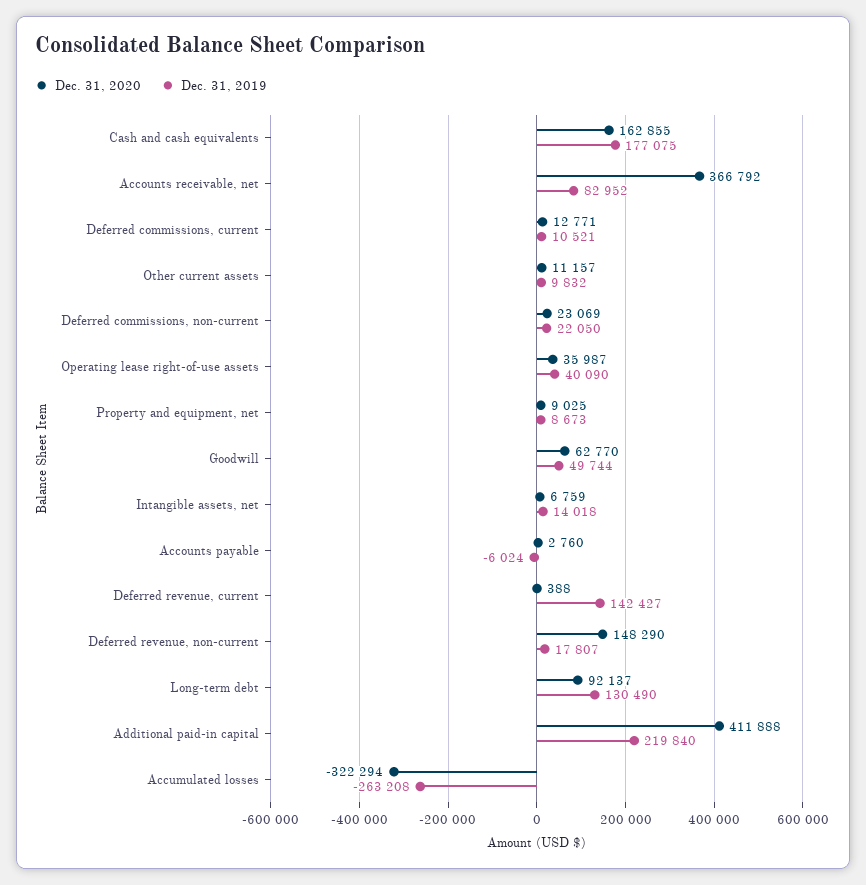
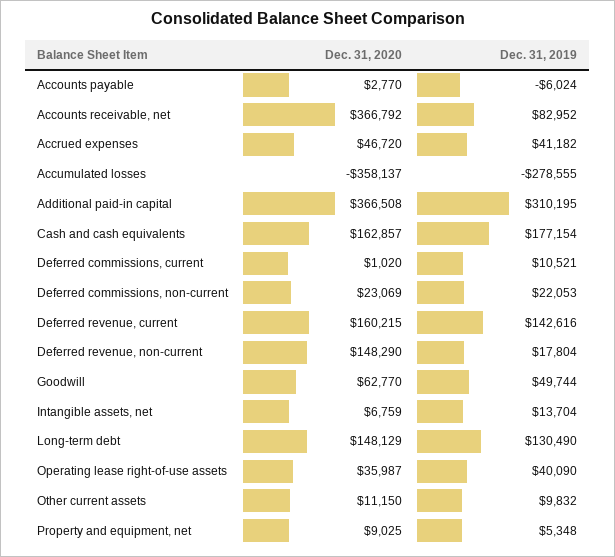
Dec. 31, 2020, Cash and cash equivalents: 162855 -> 162857
Dec. 31, 2019, Cash and cash equivalents: 177075 -> 177154
Dec. 31, 2020, Deferred commissions, current: 12771 -> 1020
Dec. 31, 2020, Other current assets: 11157 -> 11150
Dec. 31, 2019, Deferred commissions, non-current: 22050 -> 22053
Dec. 31, 2019, Property and equipment, net: 8673 -> 5348
Dec. 31, 2019, Intangible assets, net: 14018 -> 13704
Dec. 31, 2020, Accounts payable: 2760 -> 2770
Dec. 31, 2020, Deferred revenue, current: 388 -> 160215
Dec. 31, 2019, Deferred revenue, current: 142427 -> 142616
Dec. 31, 2019, Deferred revenue, non-current: 17807 -> 17804
Dec. 31, 2020, Long-term debt: 92137 -> 148129
Dec. 31, 2020, Additional paid-in capital: 411888 -> 366508
Dec. 31, 2019, Additional paid-in capital: 219840 -> 310195
Dec. 31, 2020, Accumulated losses: -322294 -> -358137
Dec. 31, 2019, Accumulated losses: -263208 -> -278555
Dec. 31, 2020, Accrued expenses: none -> 46720
Dec. 31, 2019, Accrued expenses: none -> 41182

